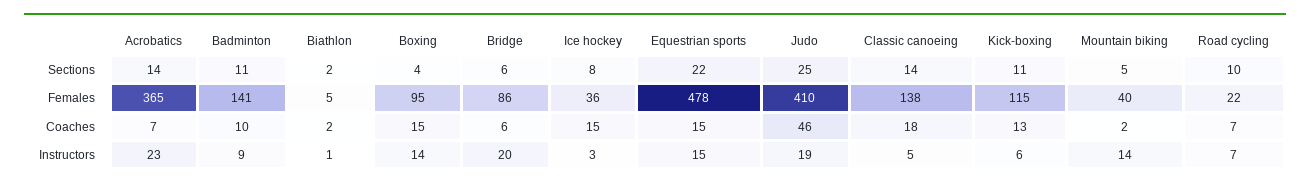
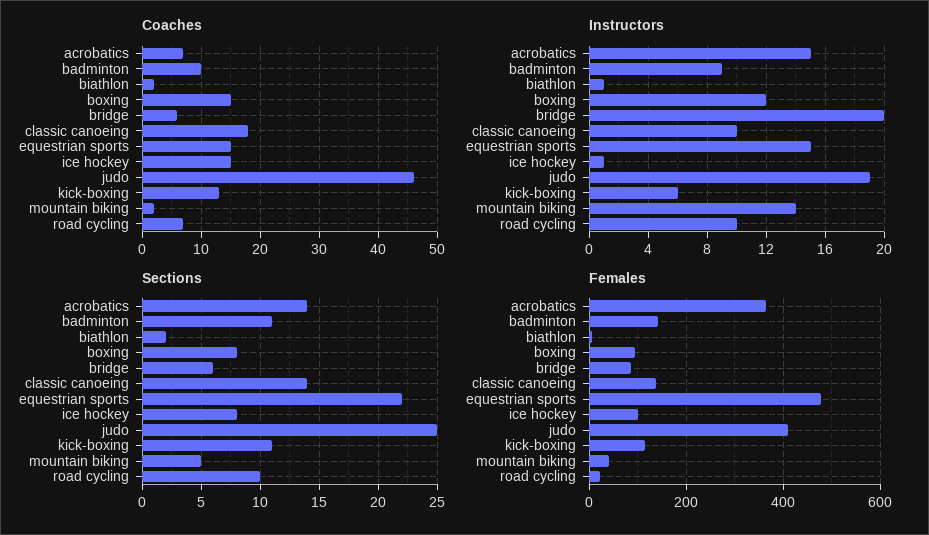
Sections, Boxing: 4 -> 8
Females, Ice hockey: 36 -> 100
Instructors, Acrobatics: 23 -> 15
Instructors, Boxing: 14 -> 12
Instructors, Ice hockey: 3 -> 1
Instructors, Classic canoeing: 5 -> 10
Instructors, Road cycling: 7 -> 10

